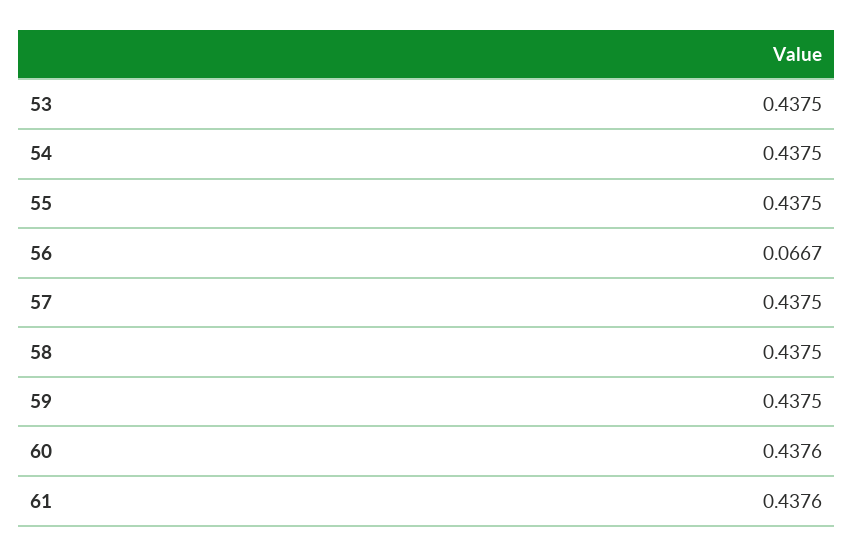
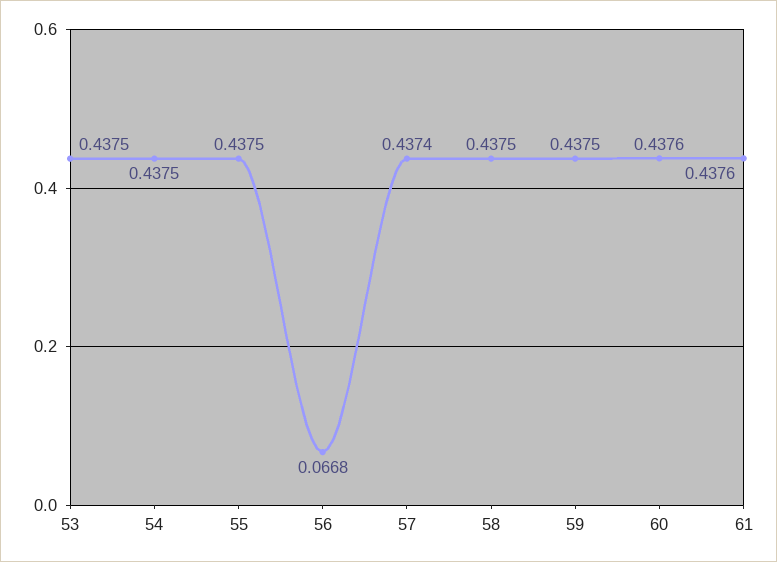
56: 0.0667 -> 0.0668
57: 0.4375 -> 0.4374

